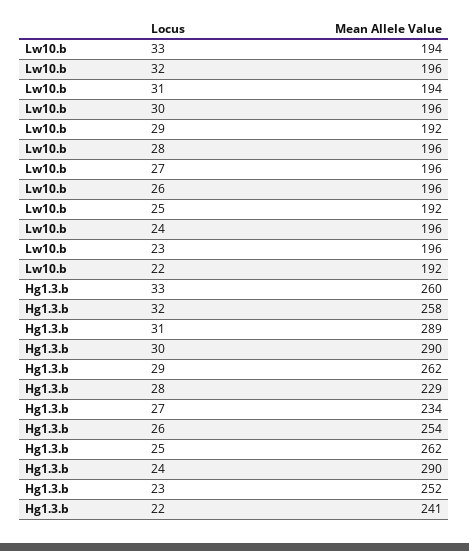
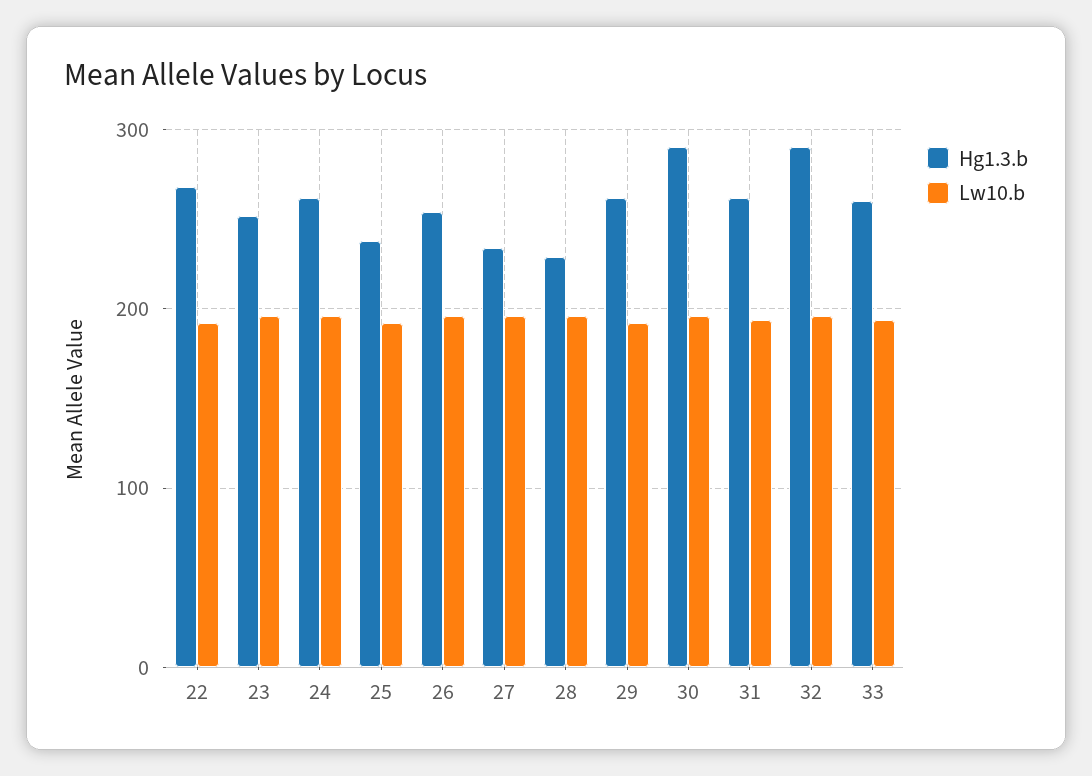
Hg1.3.b, 32: 258 -> 290
Hg1.3.b, 31: 289 -> 260
Hg1.3.b, 25: 262 -> 240
Hg1.3.b, 24: 290 -> 260
Hg1.3.b, 22: 241 -> 270

